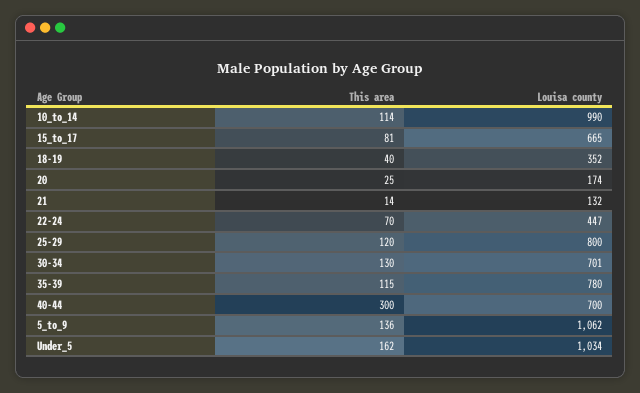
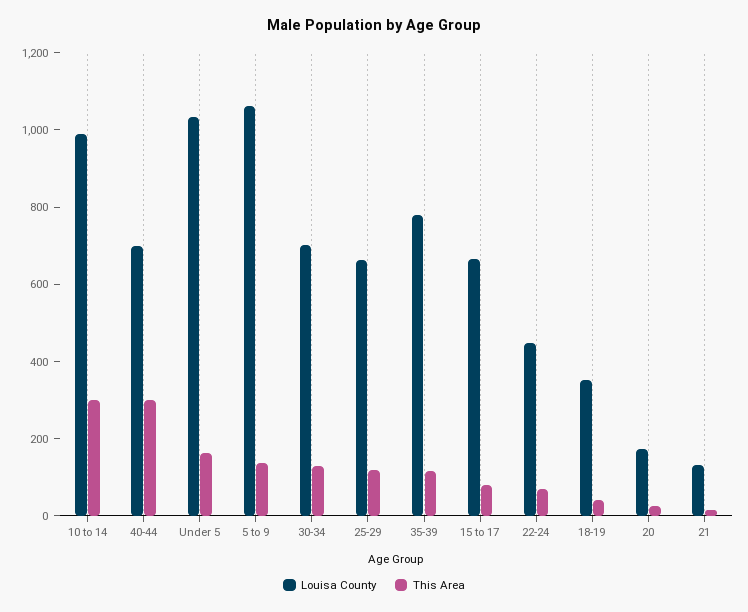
This area, 10_to_14: 114 -> 300
Louisa county, 25-29: 800 -> 650

